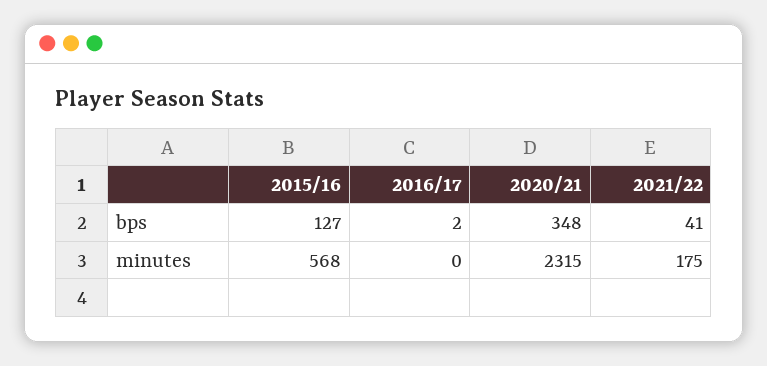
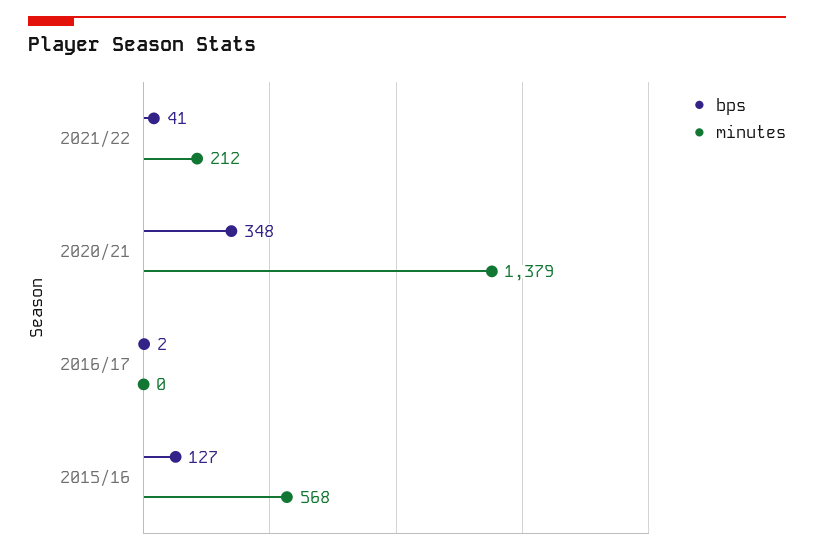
minutes, 2020/21: 2315 -> 1379
minutes, 2021/22: 175 -> 212

